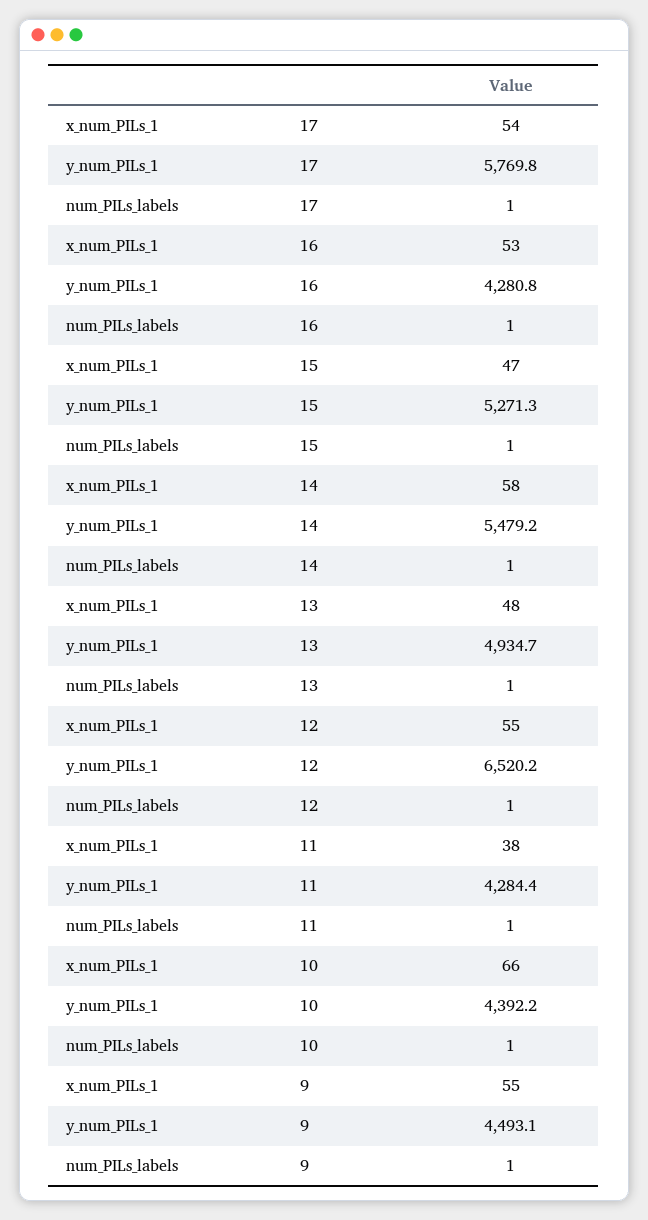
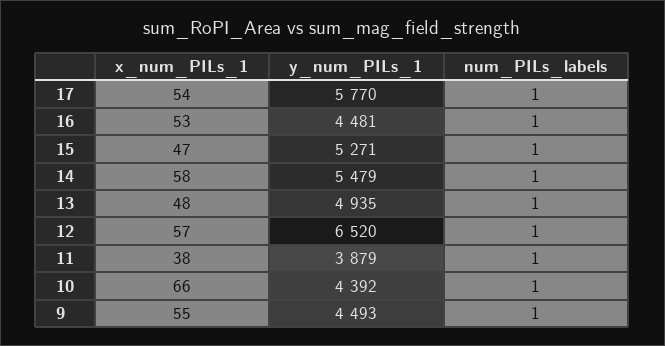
y_num_PILs_1, 16: 4280.8 -> 4481
x_num_PILs_1, 12: 55 -> 57
y_num_PILs_1, 11: 4284.4 -> 3879

